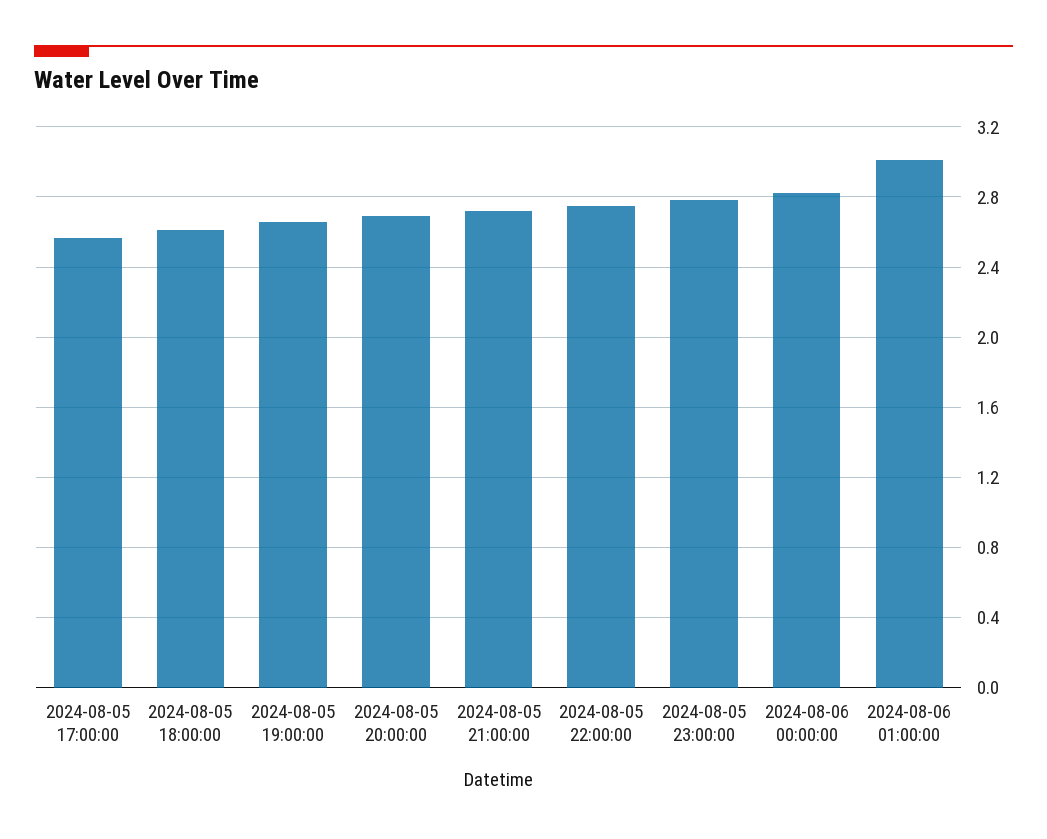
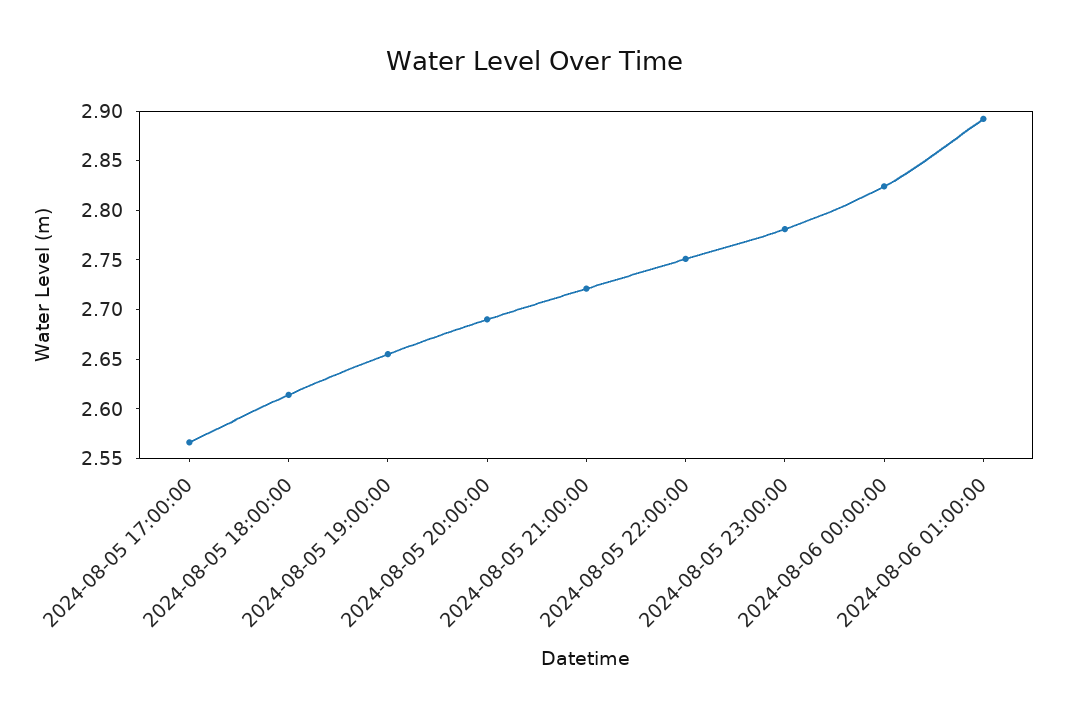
2024-08-06 01:00:00: 3 -> 2.89

